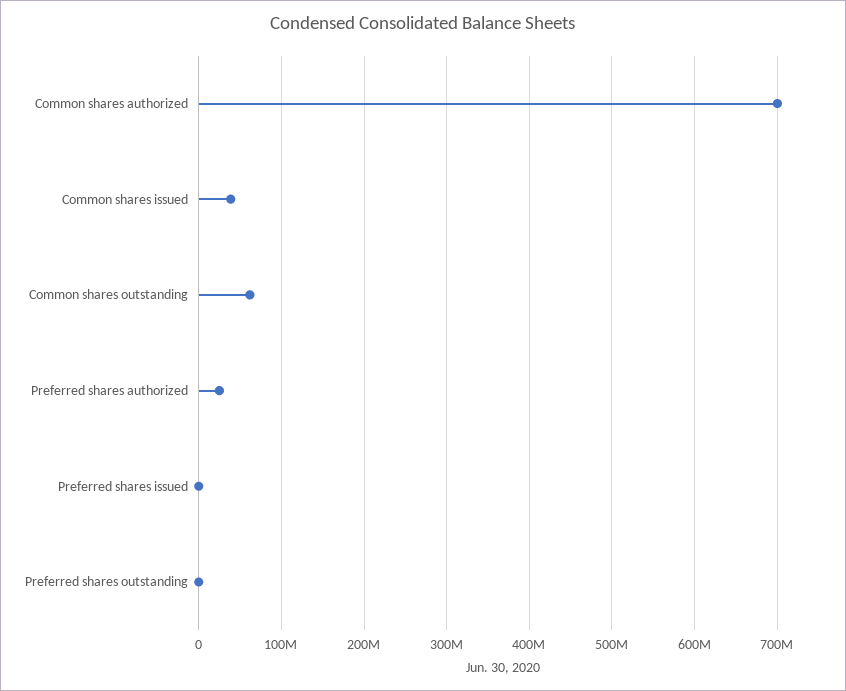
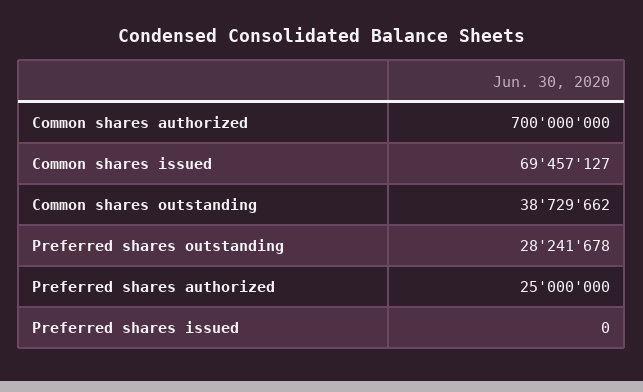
Common shares issued: 40000000 -> 69457127
Common shares outstanding: 60000000 -> 38729662
Preferred shares outstanding: 0 -> 28241678

